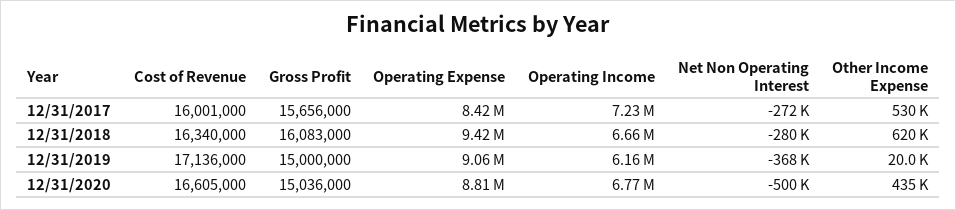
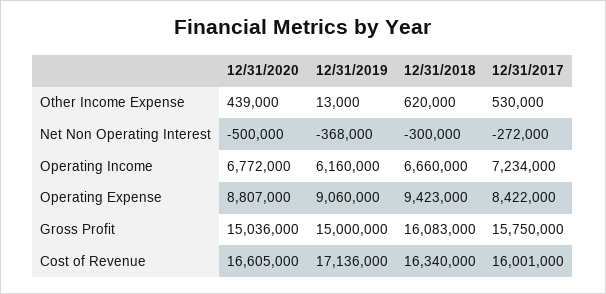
Gross Profit, 12/31/2017: 15656000 -> 15750000
Net Non Operating Interest, 12/31/2018: -280000 -> -300000
Other Income Expense, 12/31/2019: 20000 -> 13000
Other Income Expense, 12/31/2020: 435000 -> 439000

